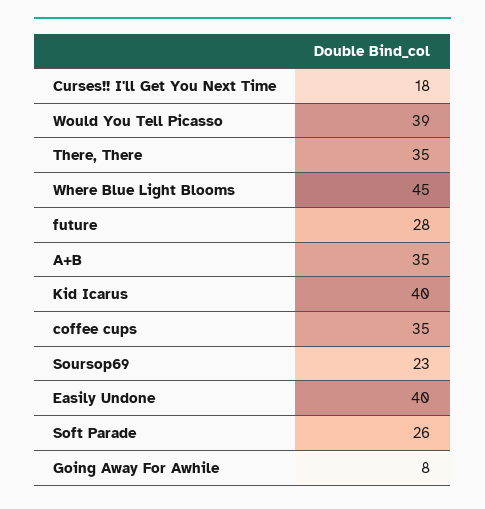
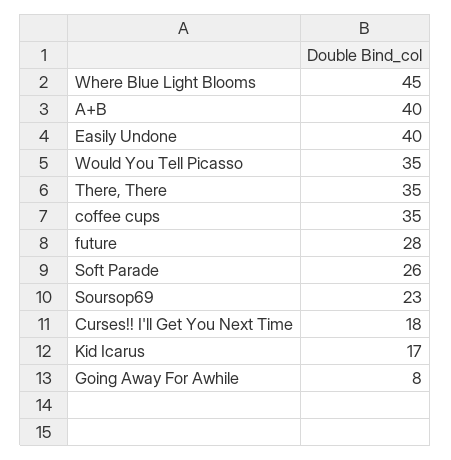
Would You Tell Picasso: 39 -> 35
A+B: 35 -> 40
Kid Icarus: 40 -> 17

